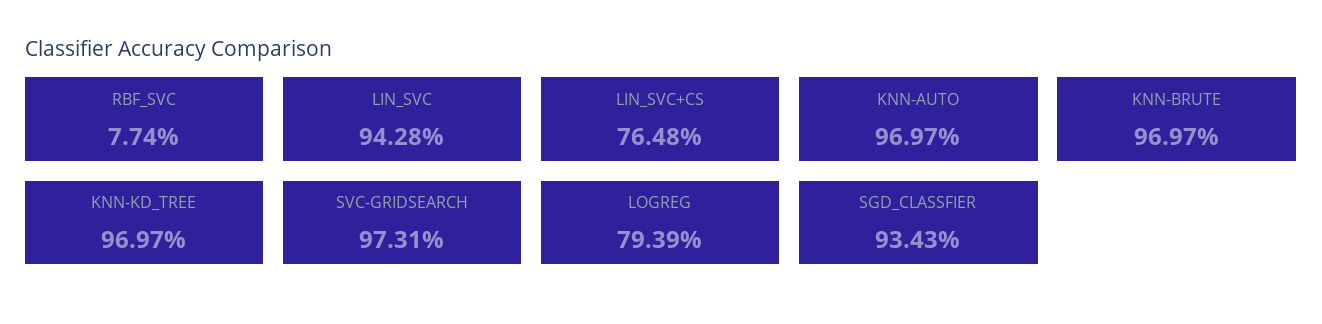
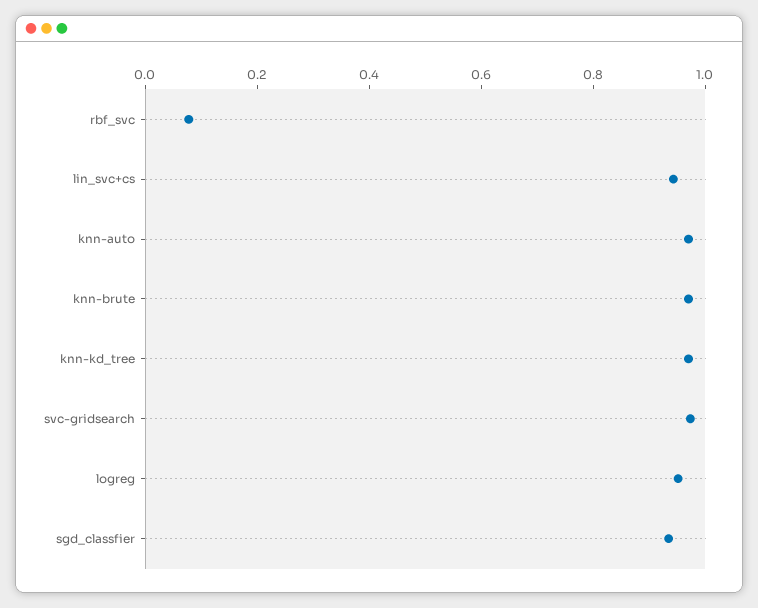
LIN_SVC: 0.9428 -> none
LIN_SVC+CS: 0.7648 -> 0.95
LOGREG: 0.7939 -> 0.95

